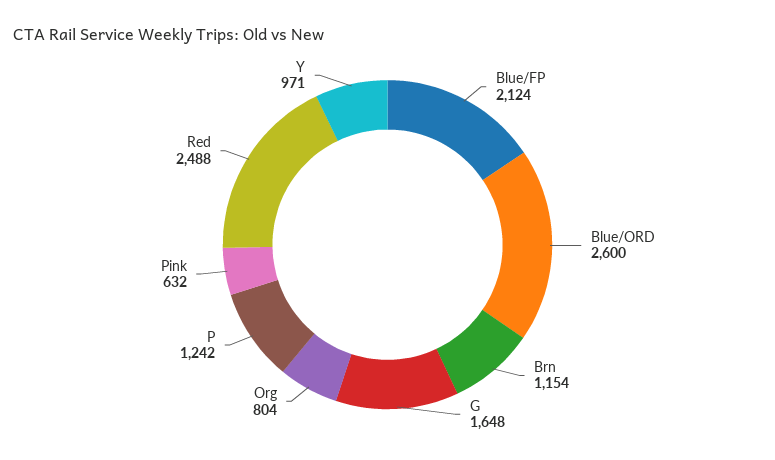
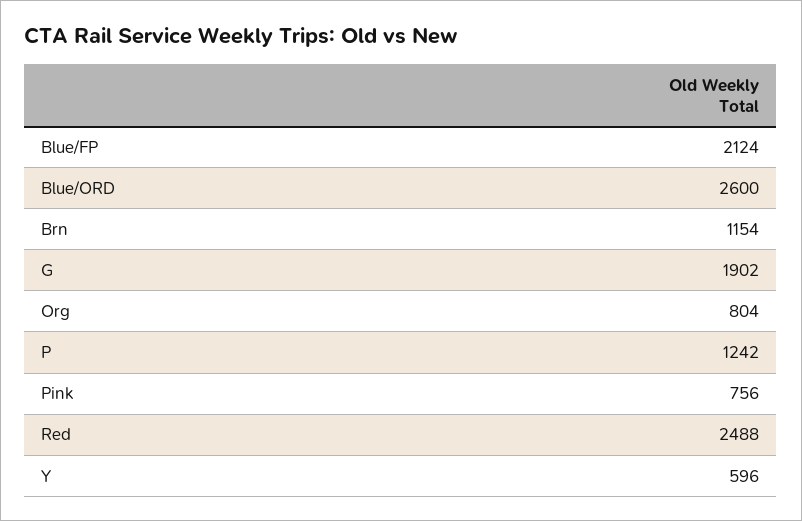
G: 1648 -> 1902
Pink: 632 -> 756
Y: 971 -> 596

